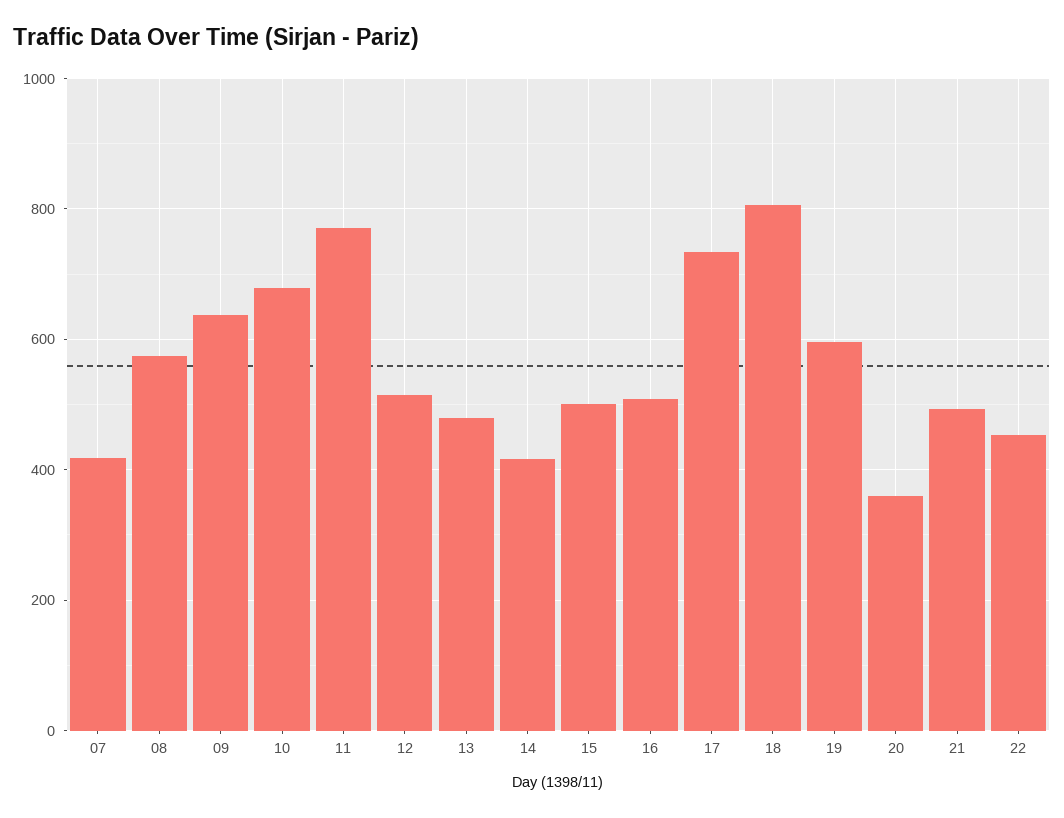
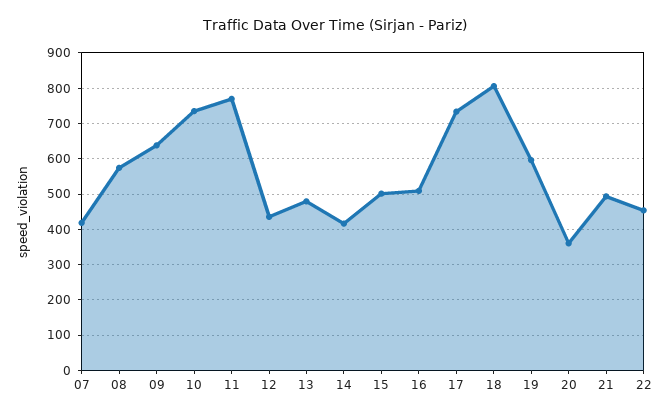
10: 680 -> 740
12: 520 -> 440

